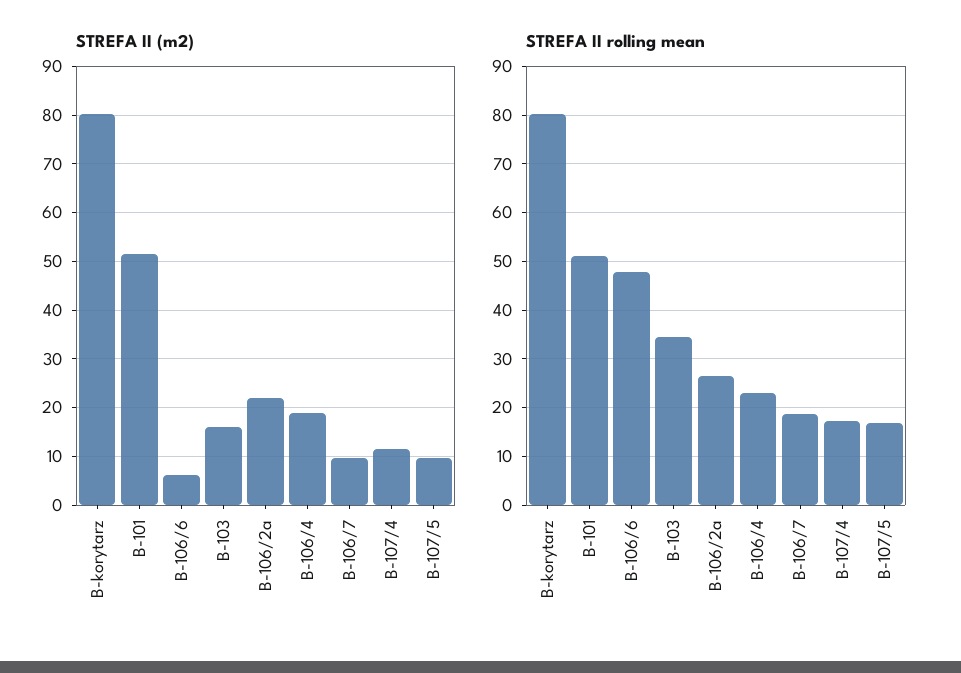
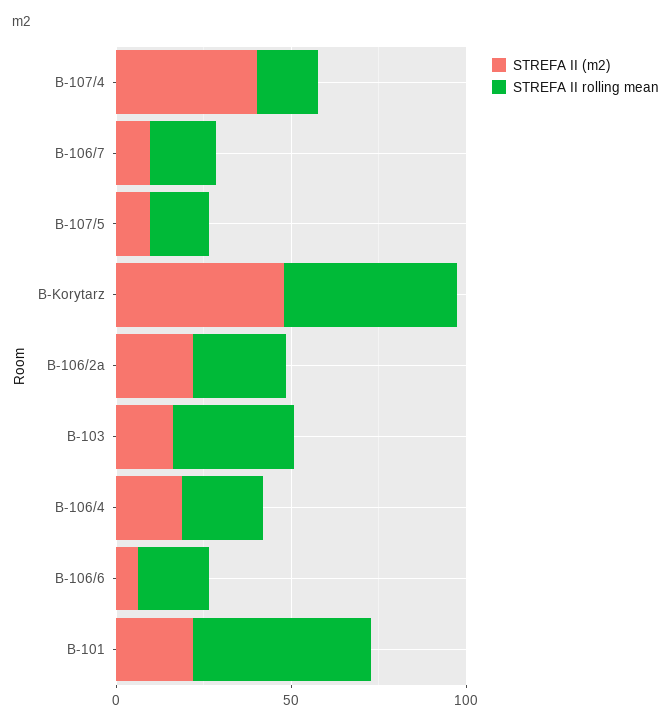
STREFA II (m2), B-korytarz: 80 -> 50
STREFA II (m2), B-101: 52 -> 20
STREFA II (m2), B-107/4: 12 -> 40
STREFA II rolling mean, B-korytarz: 80 -> 50
STREFA II rolling mean, B-106/6: 48 -> 20

